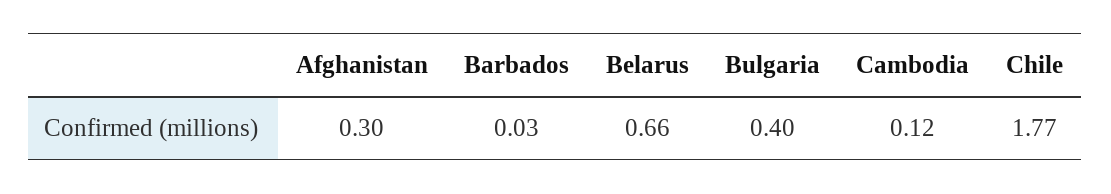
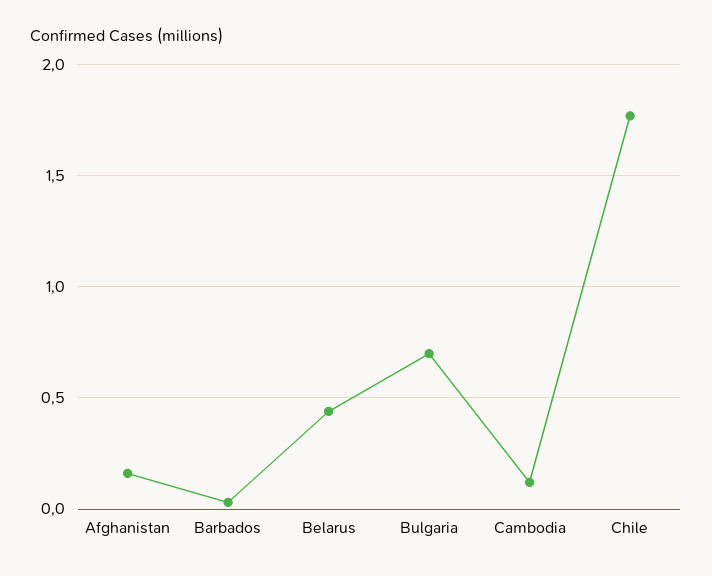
Afghanistan: 0.3 -> 0.15
Belarus: 0.66 -> 0.45
Bulgaria: 0.4 -> 0.7

